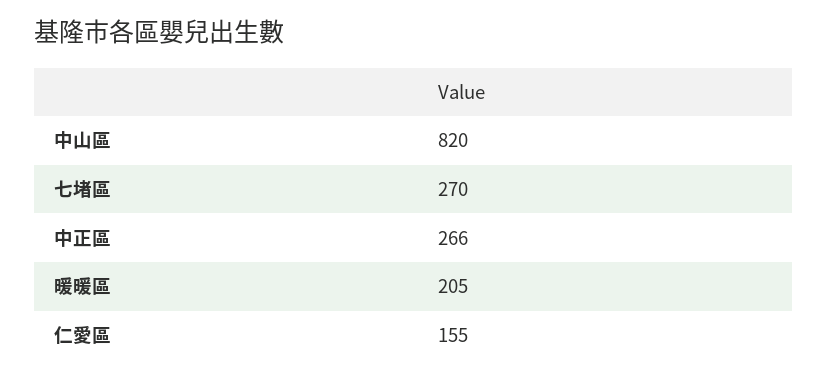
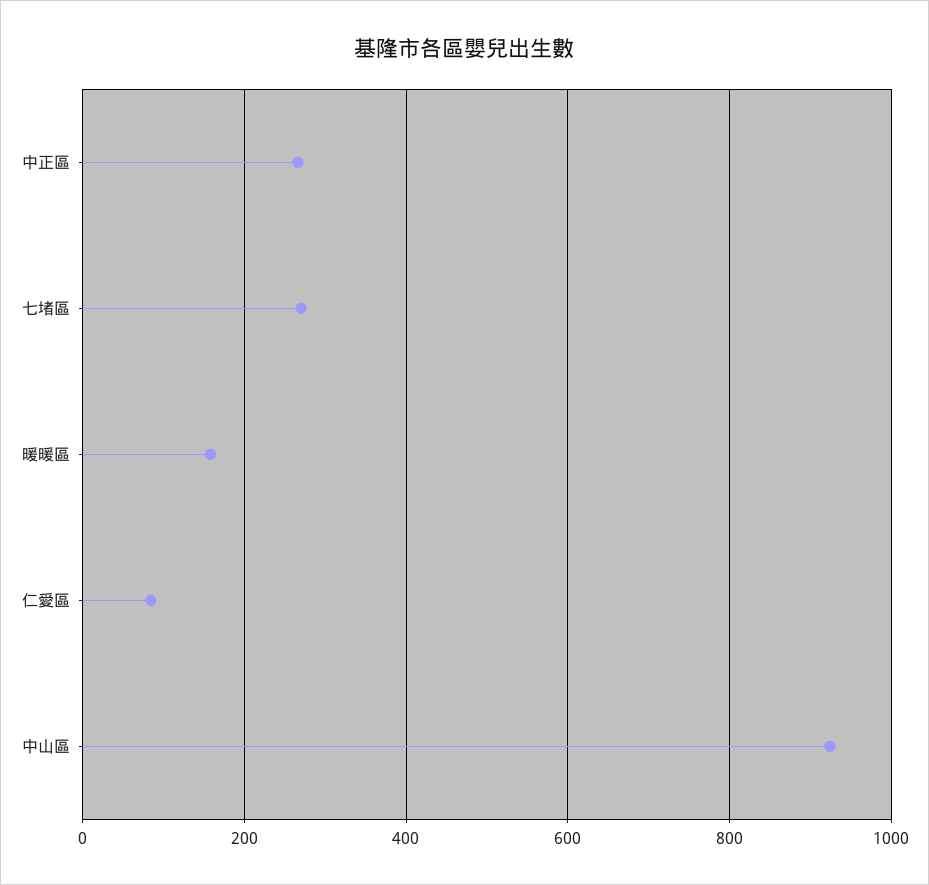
中山區: 820 -> 920
暖暖區: 205 -> 160
仁愛區: 155 -> 80

